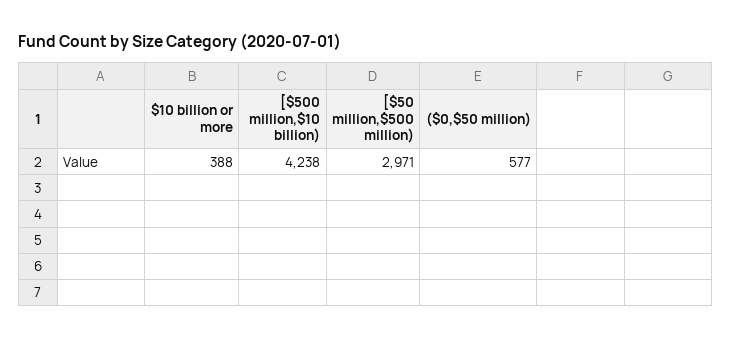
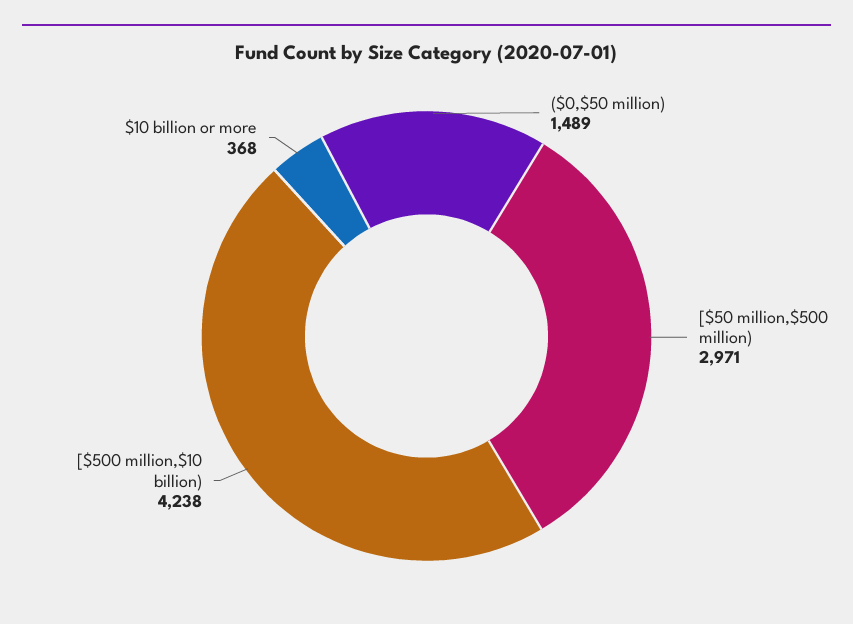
$10 billion or more: 388 -> 368
($0,$50 million): 577 -> 1489

